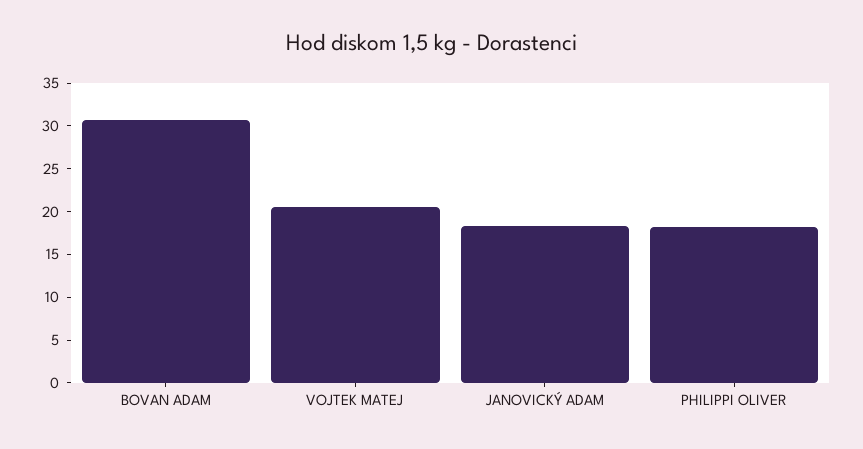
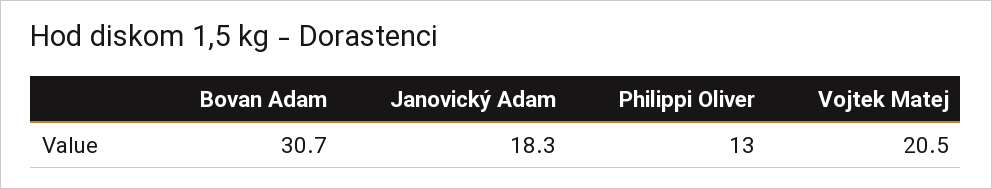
PHILIPPI OLIVER: 18 -> 13

